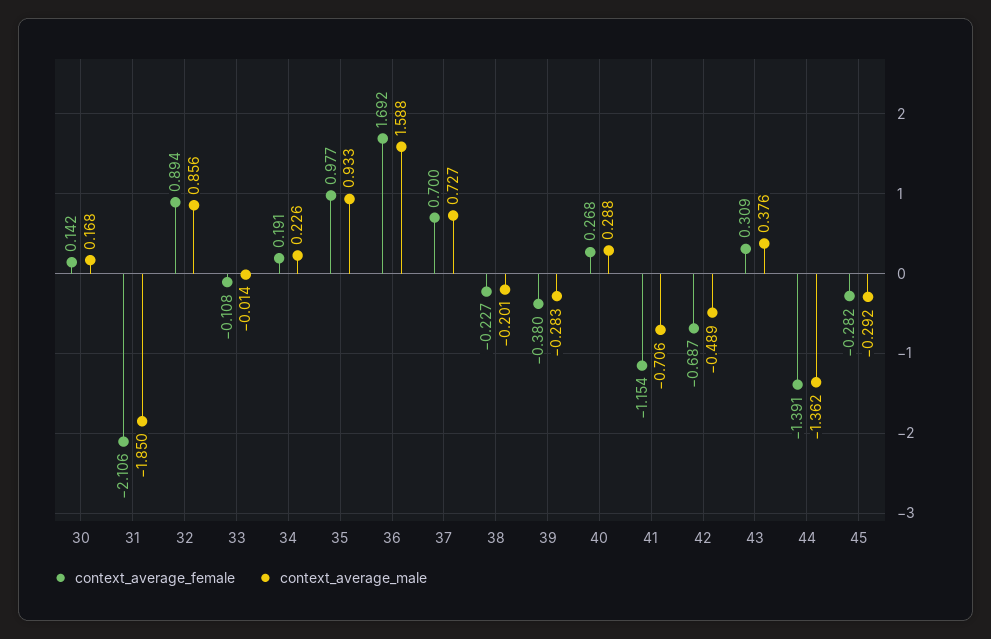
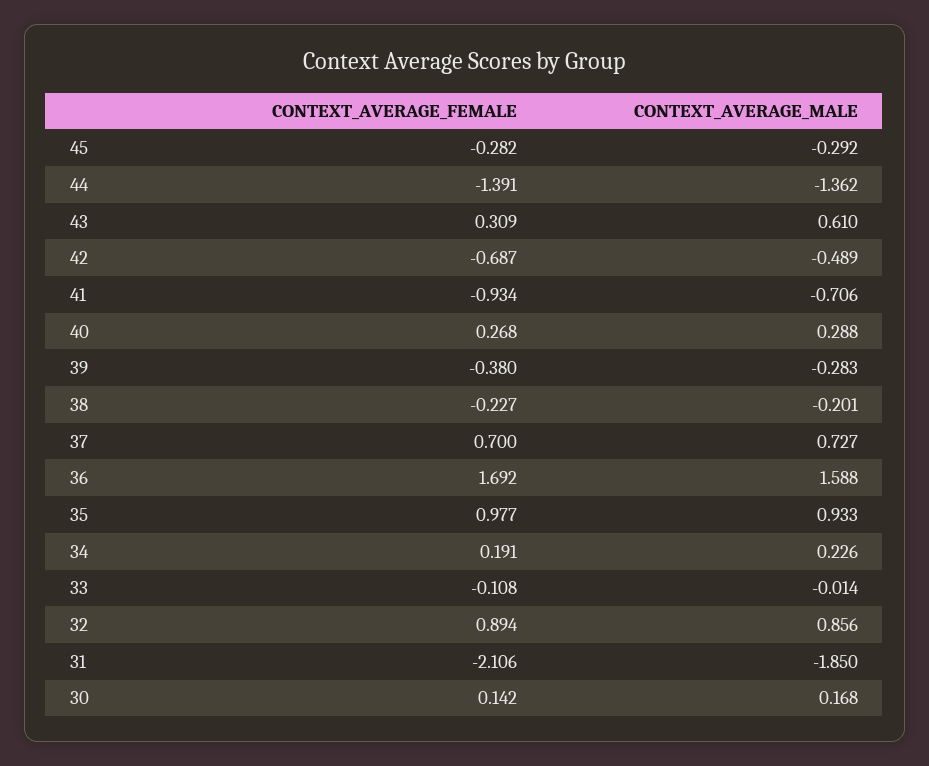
context_average_female, 41: -1.154 -> -0.934
context_average_male, 43: 0.376 -> 0.61

